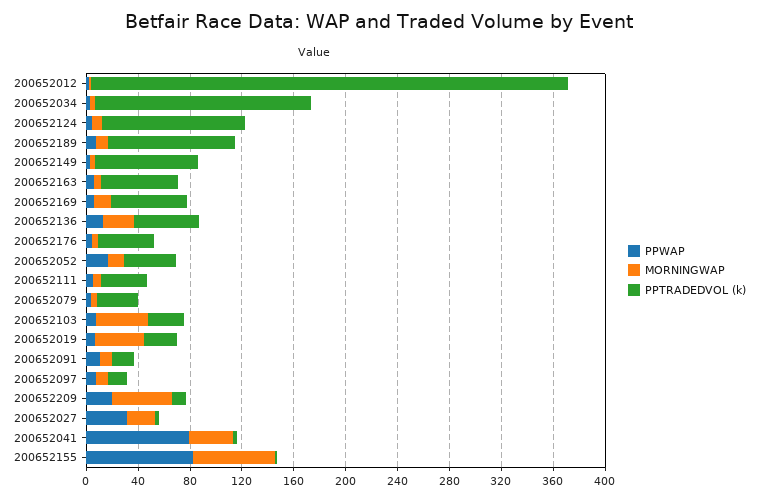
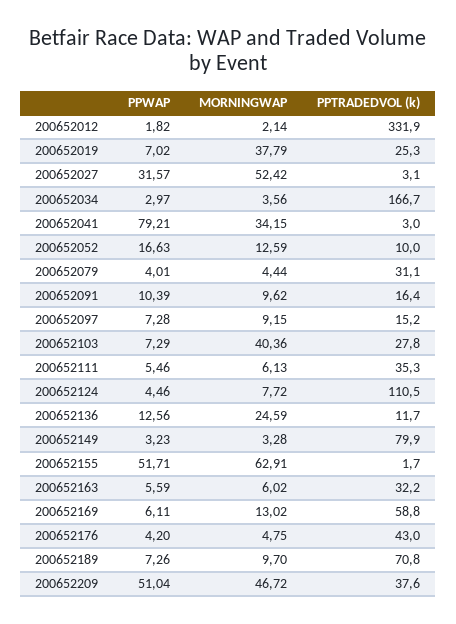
PPTRADEDVOL (k), 200652012: 370 -> 331.9
PPTRADEDVOL (k), 200652189: 100 -> 70.8
PPTRADEDVOL (k), 200652163: 60 -> 32.2
PPTRADEDVOL (k), 200652136: 50 -> 11.7
PPTRADEDVOL (k), 200652052: 40 -> 10
PPWAP, 200652209: 20 -> 51.04
PPTRADEDVOL (k), 200652209: 10 -> 37.6
MORNINGWAP, 200652027: 20 -> 52.42
PPWAP, 200652155: 80 -> 51.71

